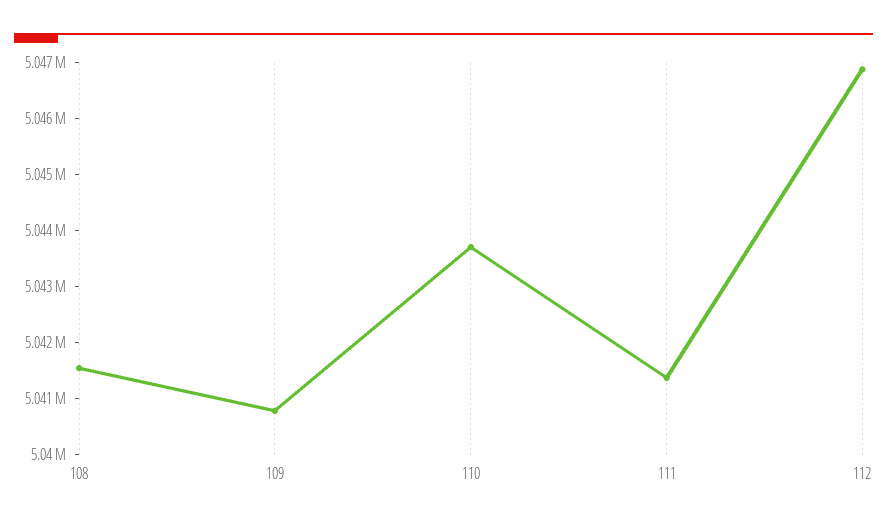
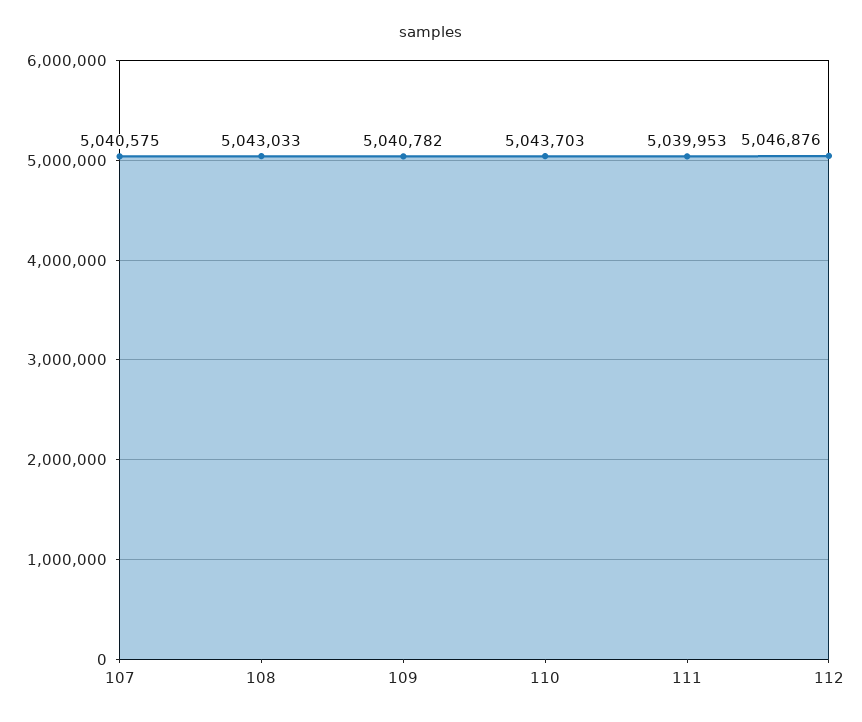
108: 5041600 -> 5043033
111: 5041400 -> 5039953
107: none -> 5040575

